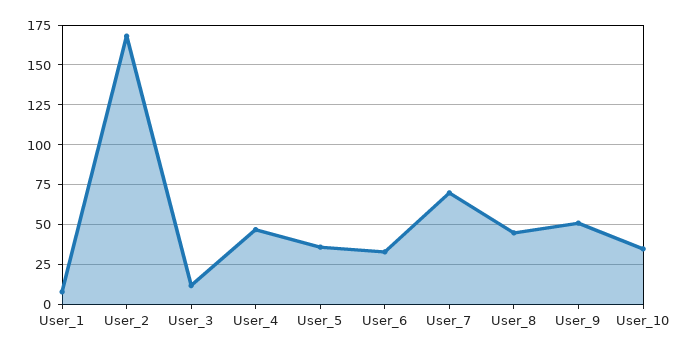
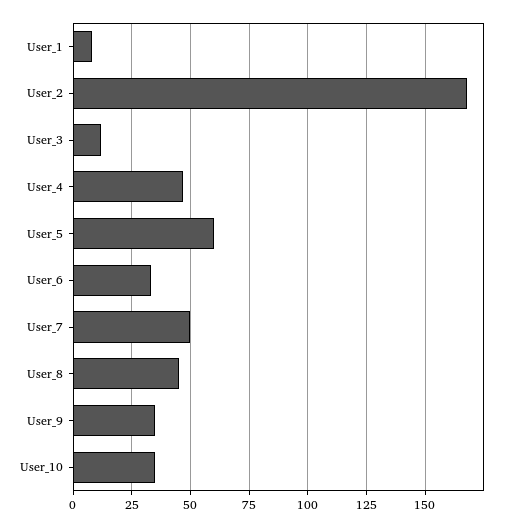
User_5: 35 -> 60
User_7: 70 -> 50
User_9: 50 -> 35

